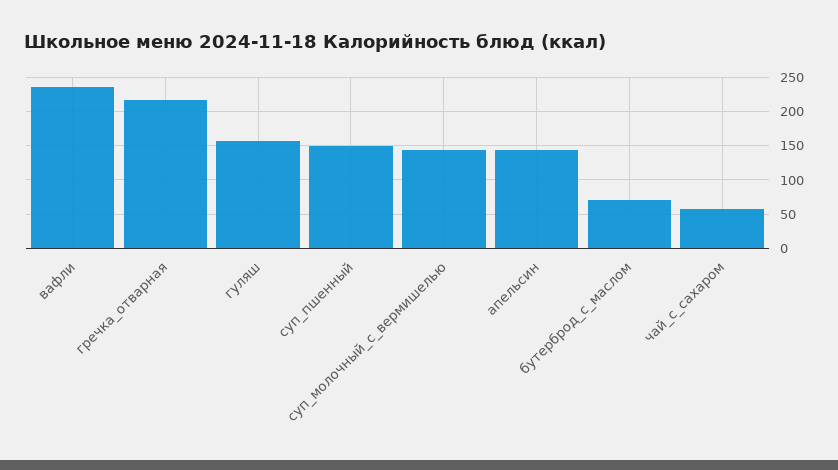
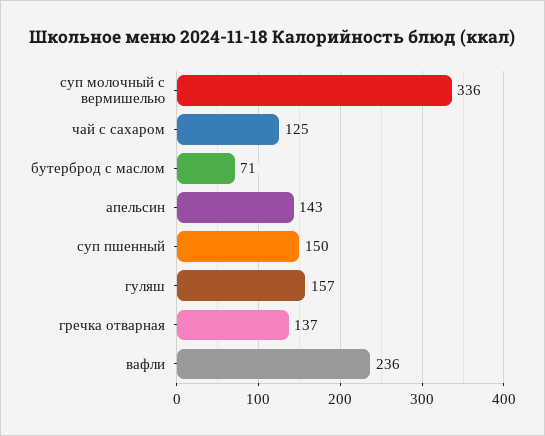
гречка_отварная: 220 -> 137
суп_молочный_с_вермишелью: 140 -> 336
чай_с_сахаром: 60 -> 125

